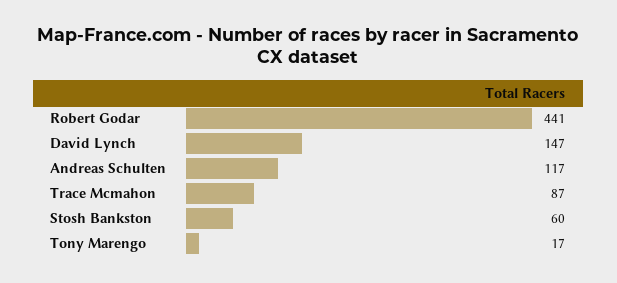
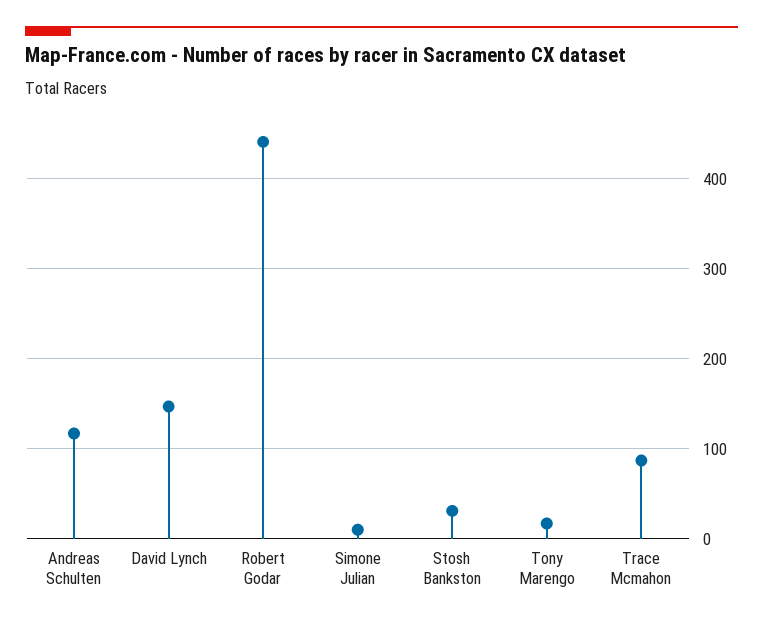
Stosh Bankston: 60 -> 30
Simone Julian: none -> 10

